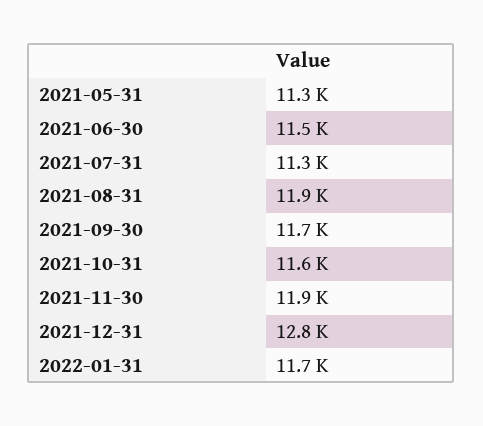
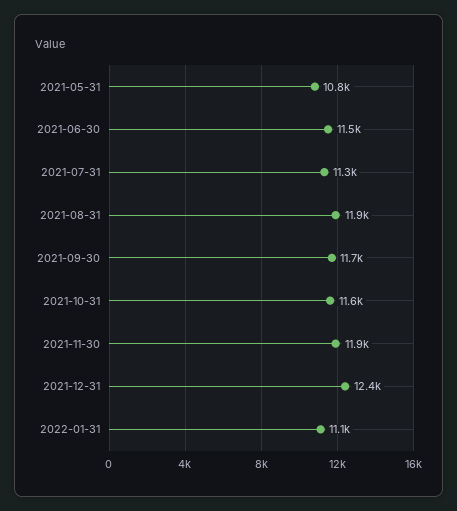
2021-05-31: 11300 -> 10800
2021-12-31: 12800 -> 12400
2022-01-31: 11700 -> 11100

